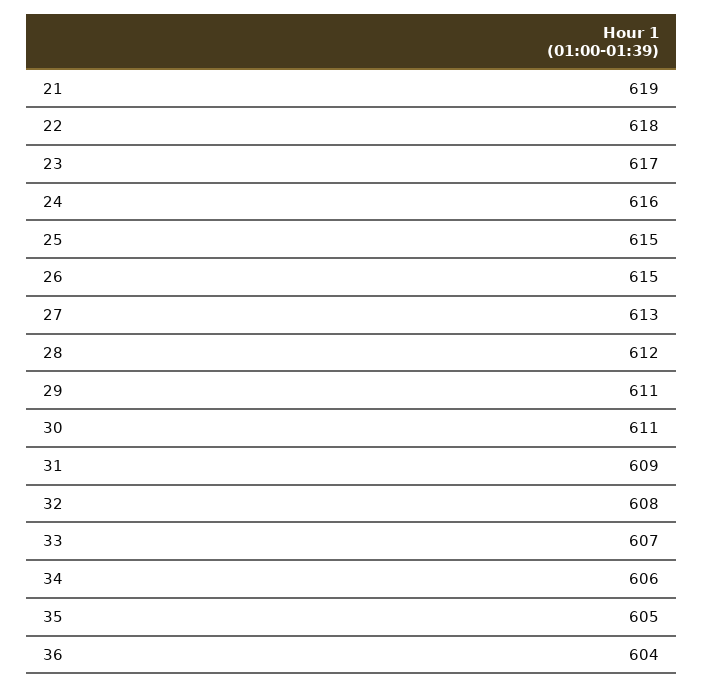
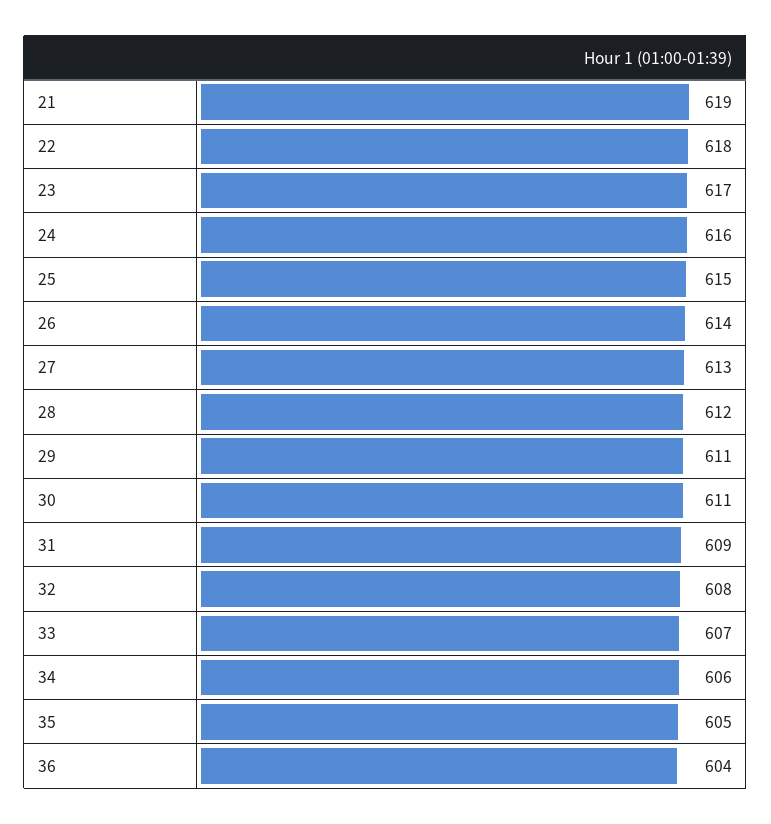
26: 615 -> 614

